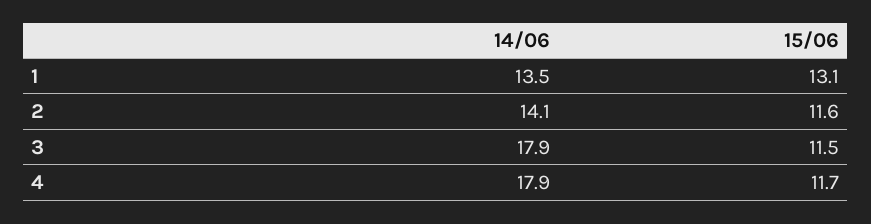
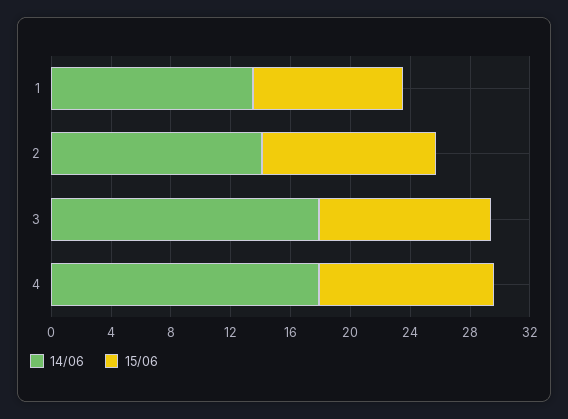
15/06, 1: 13.1 -> 10

